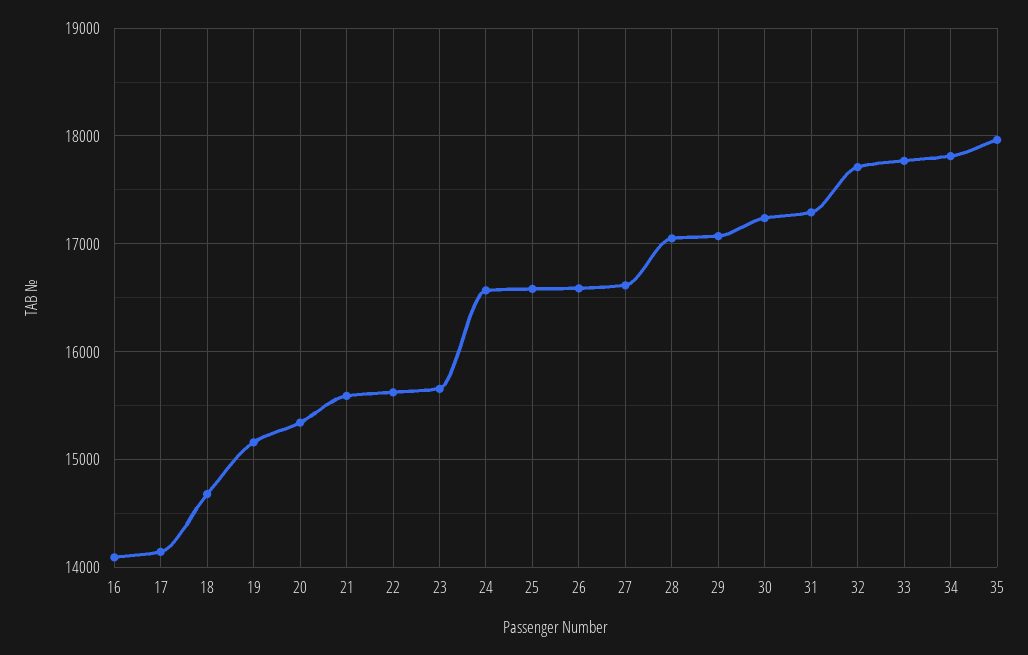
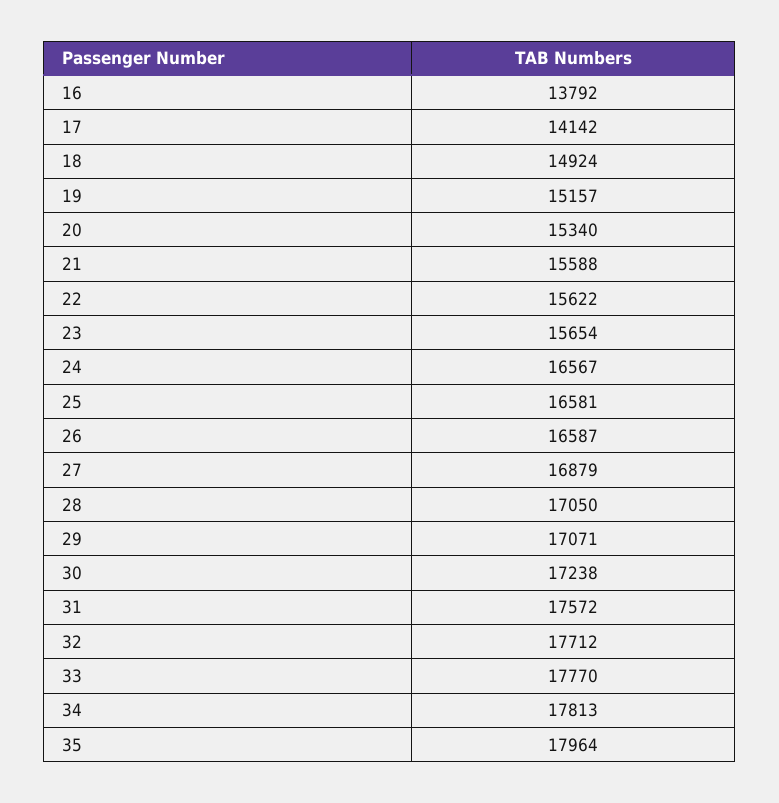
16: 14100 -> 13792
18: 14700 -> 14924
27: 16600 -> 16879
31: 17300 -> 17572

